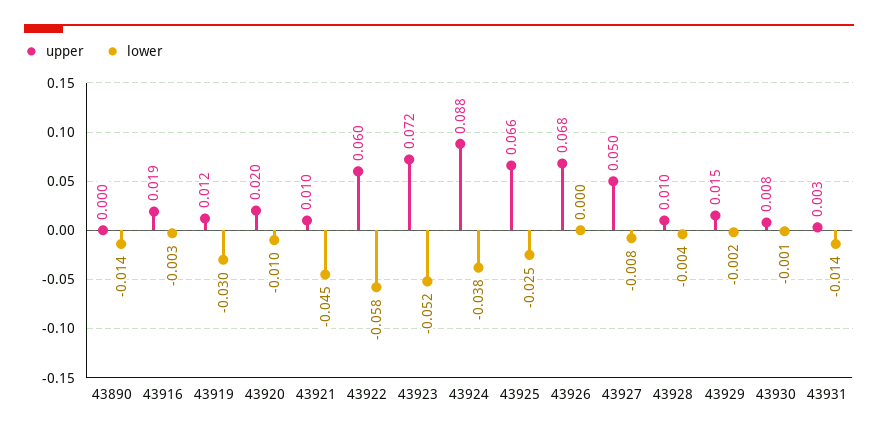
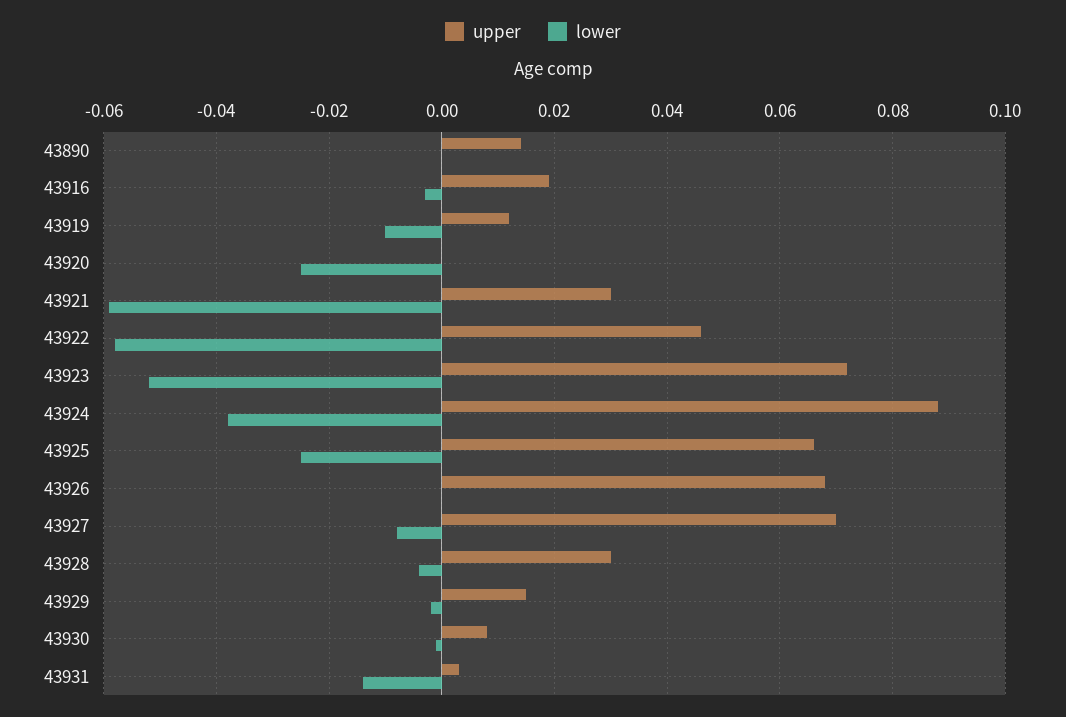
upper, 43890: 0 -> 0.015
lower, 43890: -0.014 -> 0
lower, 43919: -0.03 -> -0.01
upper, 43920: 0.02 -> 0
lower, 43920: -0.01 -> -0.025
upper, 43921: 0.01 -> 0.03
lower, 43921: -0.045 -> -0.06
upper, 43922: 0.06 -> 0.045
upper, 43927: 0.05 -> 0.07
upper, 43928: 0.01 -> 0.03

